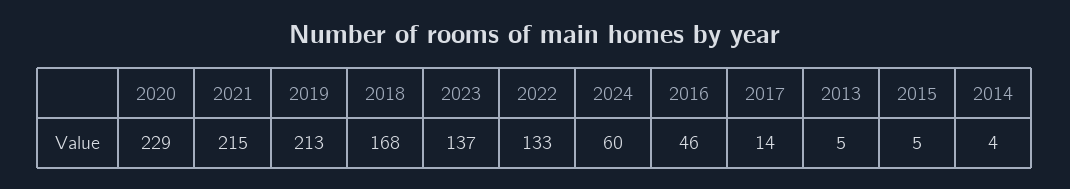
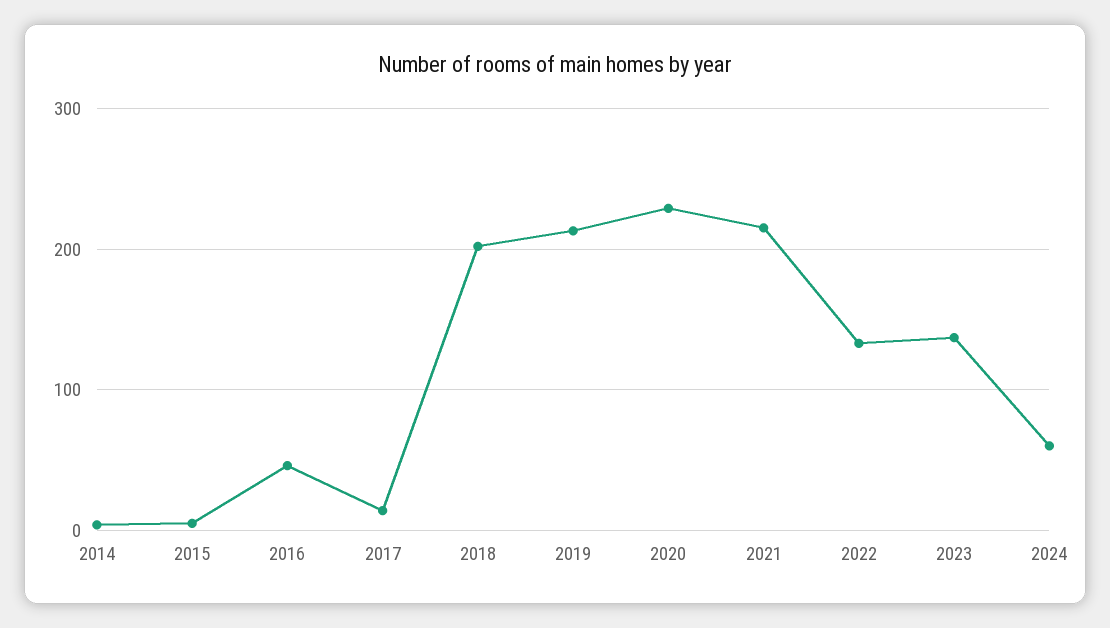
2018: 168 -> 200
2013: 5 -> none

